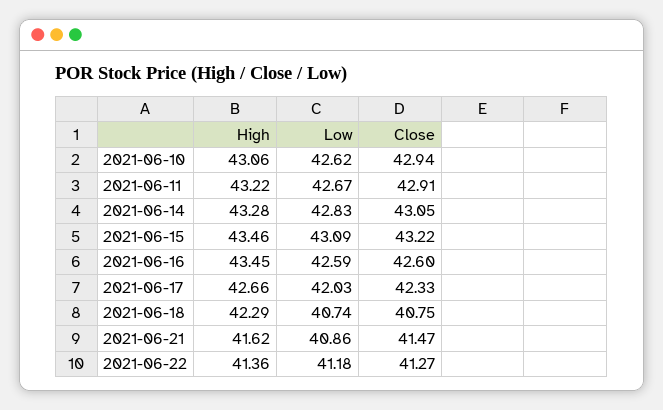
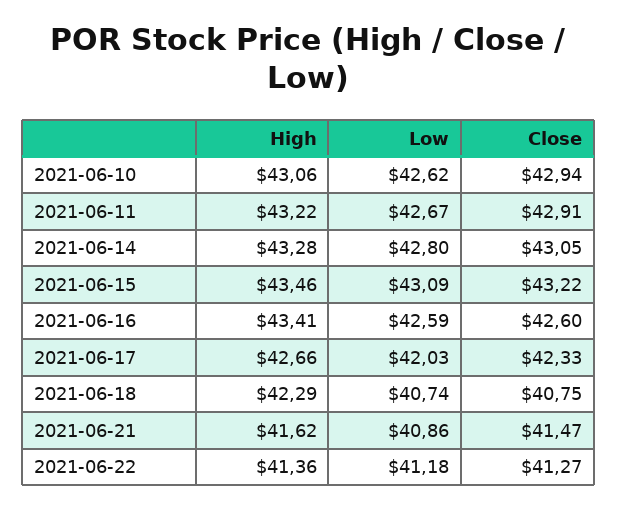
Low, 2021-06-14: 42.83 -> 42.8
High, 2021-06-16: 43.45 -> 43.41

